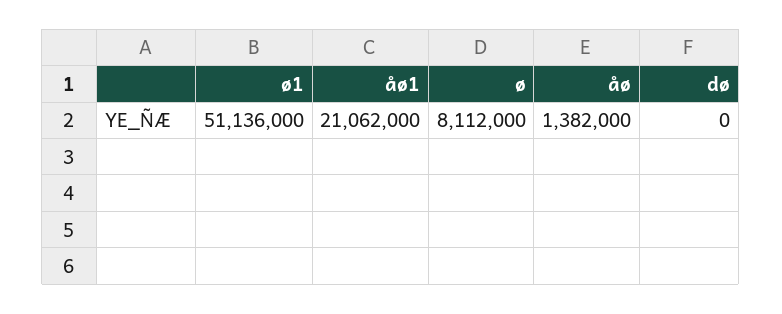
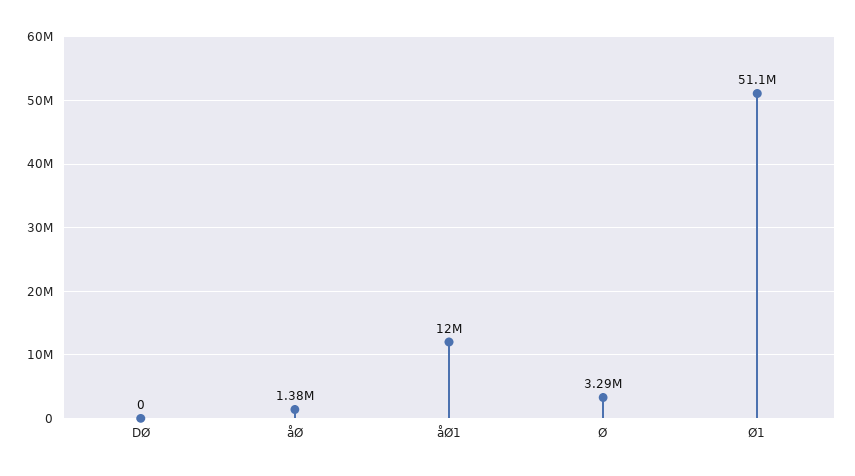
åø1: 21062000 -> 12000000
ø: 8112000 -> 3290000

